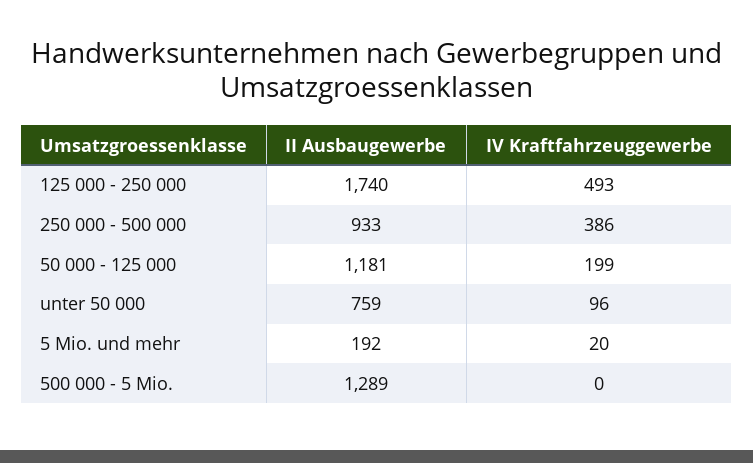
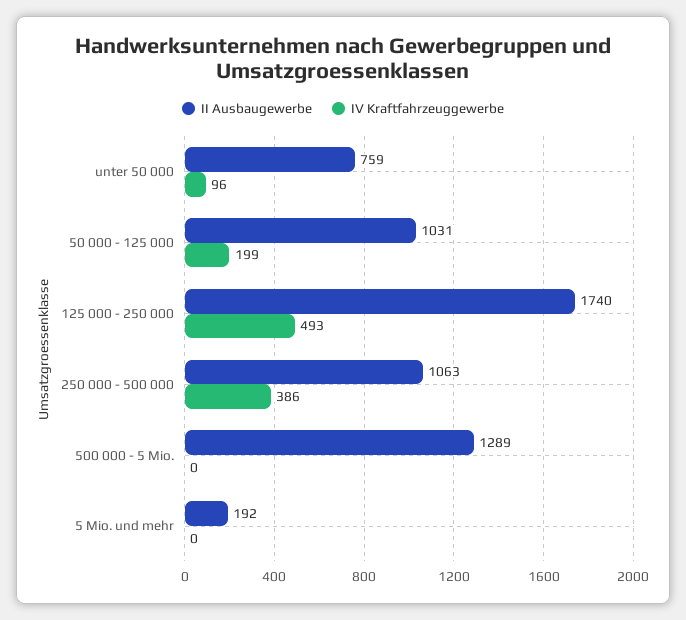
II Ausbaugewerbe, 250 000 - 500 000: 933 -> 1063
II Ausbaugewerbe, 50 000 - 125 000: 1181 -> 1031
IV Kraftfahrzeuggewerbe, 5 Mio. und mehr: 20 -> 0

